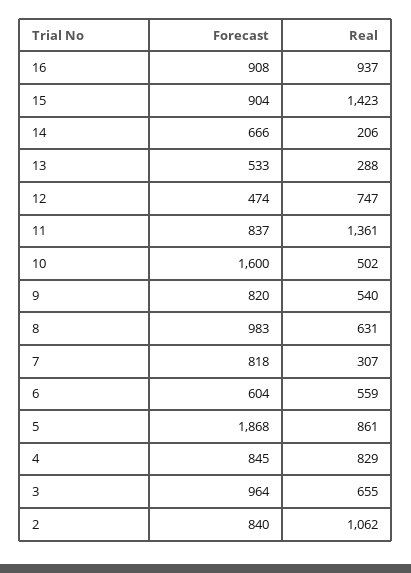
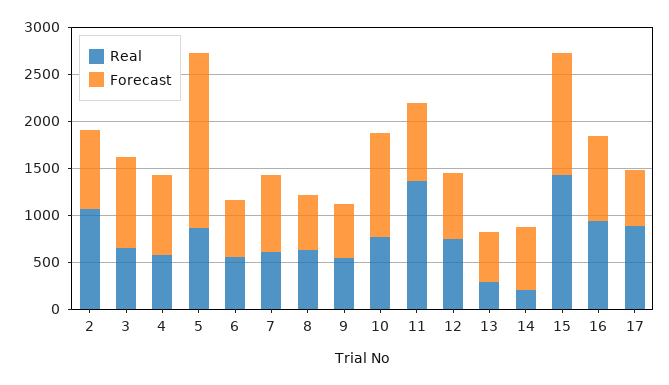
Forecast, 15: 904 -> 1300
Forecast, 12: 474 -> 700
Forecast, 10: 1600 -> 1100
Real, 10: 502 -> 800
Forecast, 9: 820 -> 600
Forecast, 8: 983 -> 600
Real, 7: 307 -> 600
Real, 4: 829 -> 600
Real, 17: none -> 900
Forecast, 17: none -> 600

